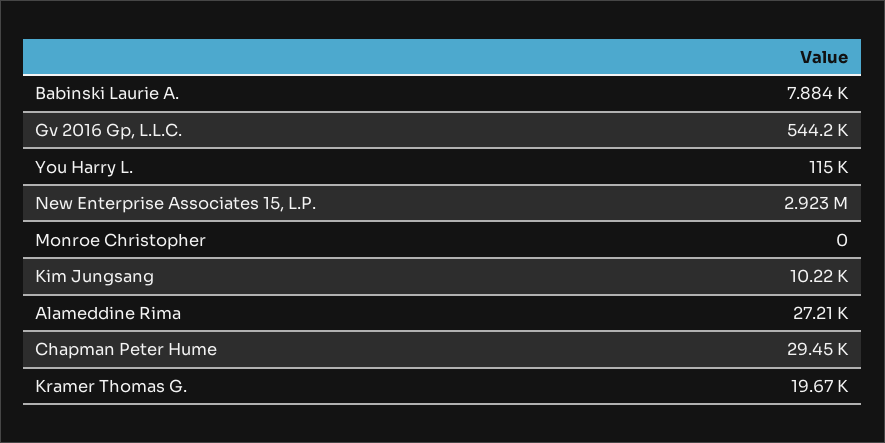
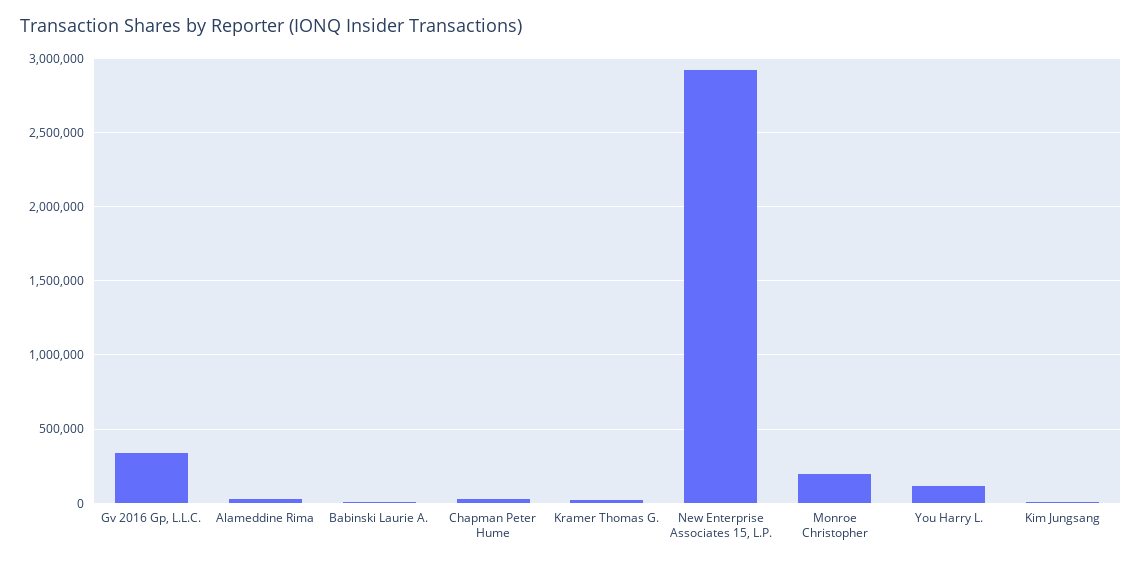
Gv 2016 Gp, L.L.C.: 544200 -> 350000
Monroe Christopher: 0 -> 200000

